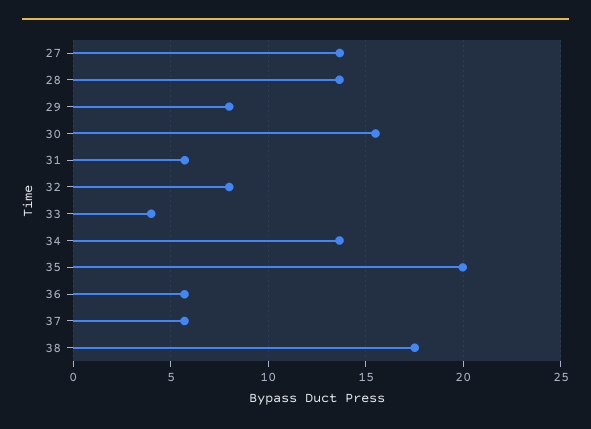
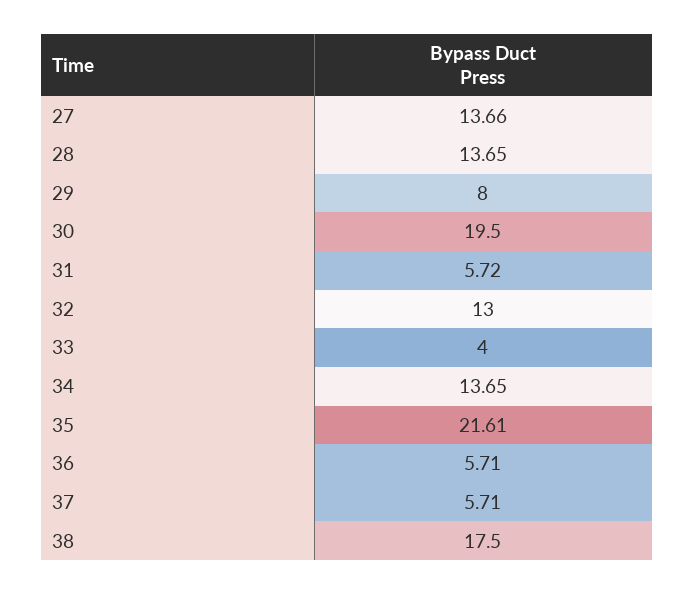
30: 15.5 -> 19.5
32: 8 -> 13
35: 20 -> 21.61

